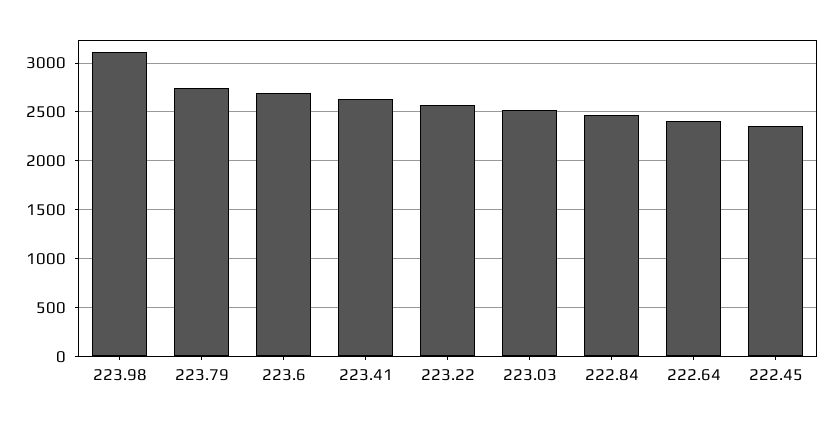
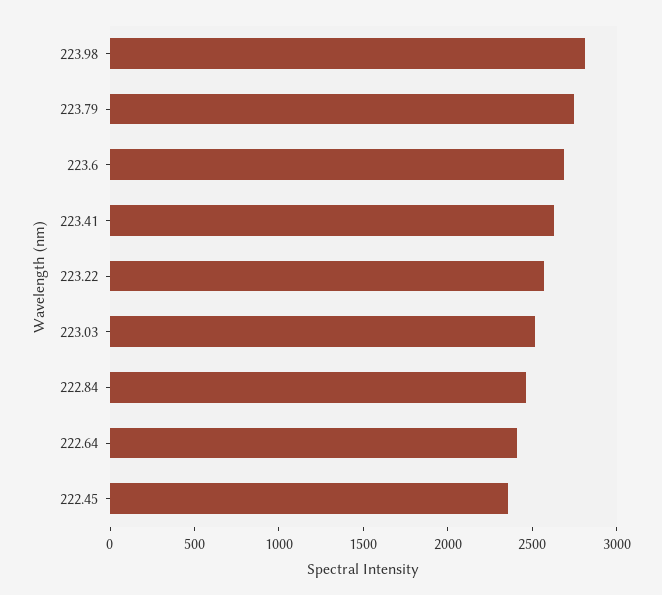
223.98: 3100 -> 2800

